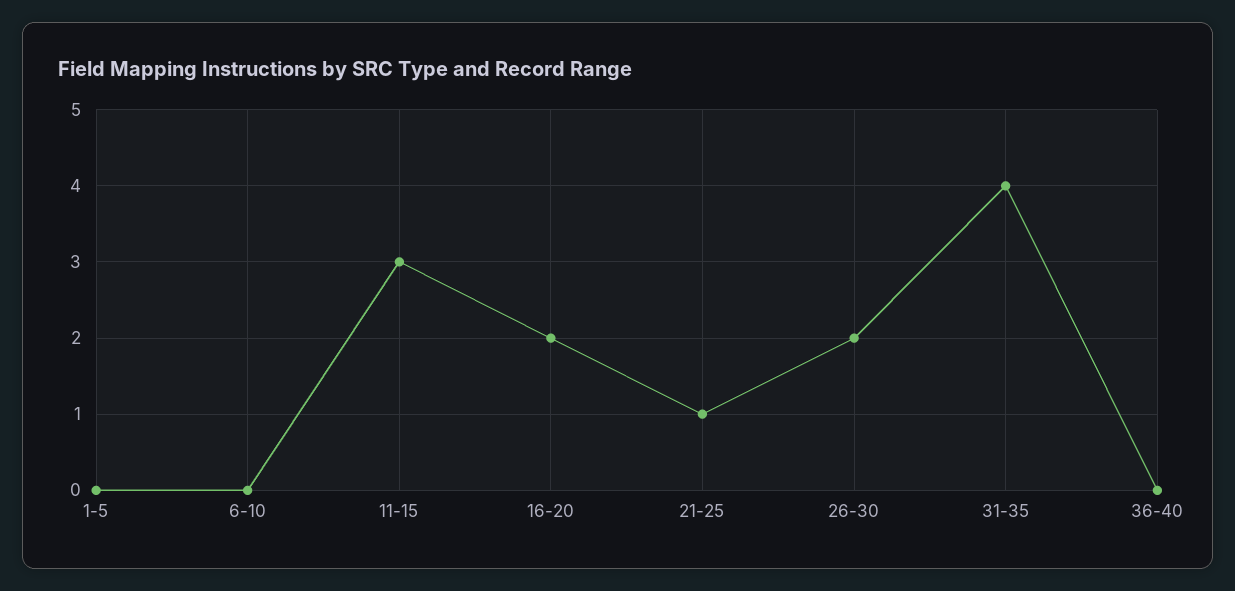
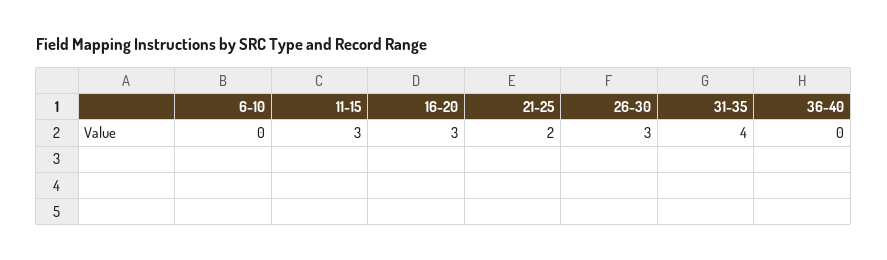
1-5: 0 -> none
16-20: 2 -> 3
21-25: 1 -> 2
26-30: 2 -> 3

